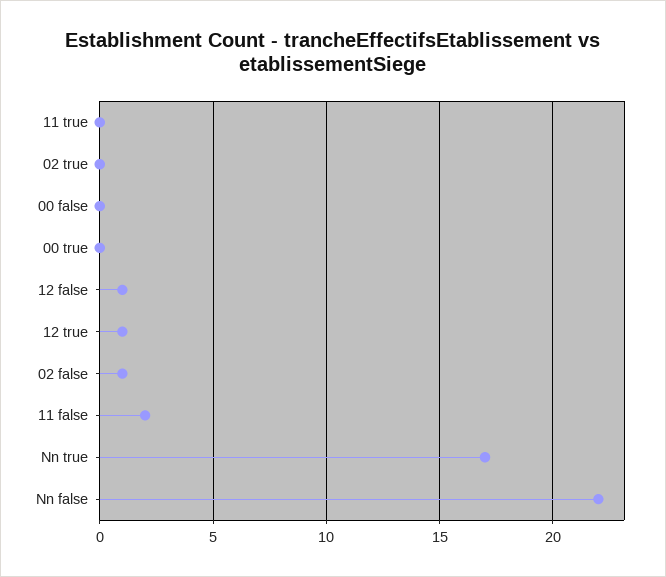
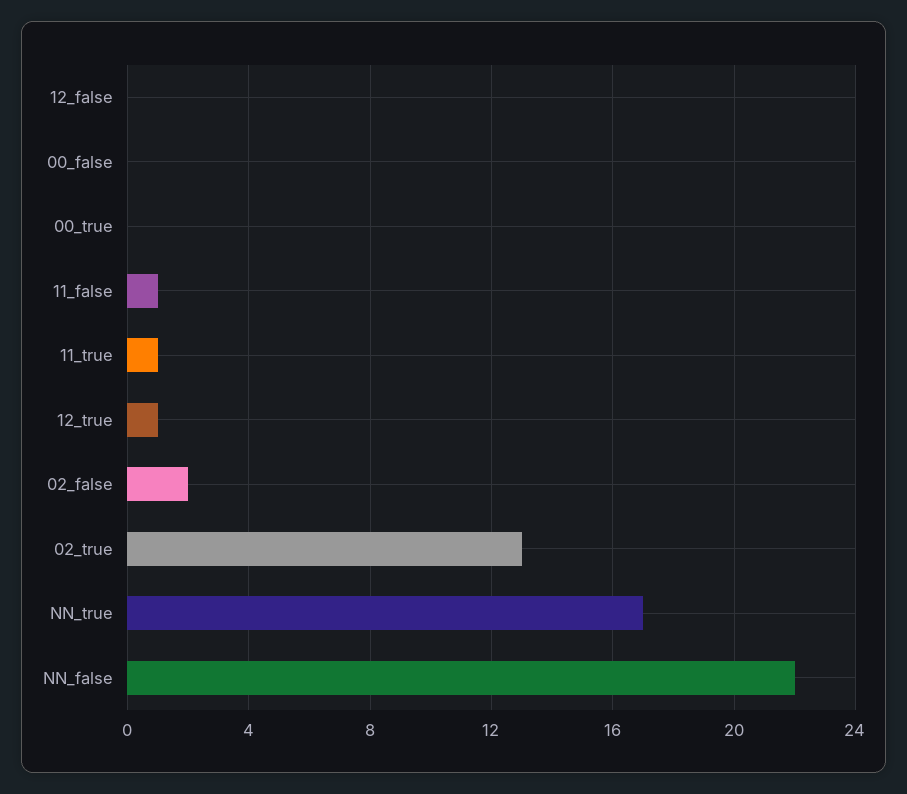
11 true: 0 -> 1
02 true: 0 -> 13
12 false: 1 -> 0
02 false: 1 -> 2
11 false: 2 -> 1

